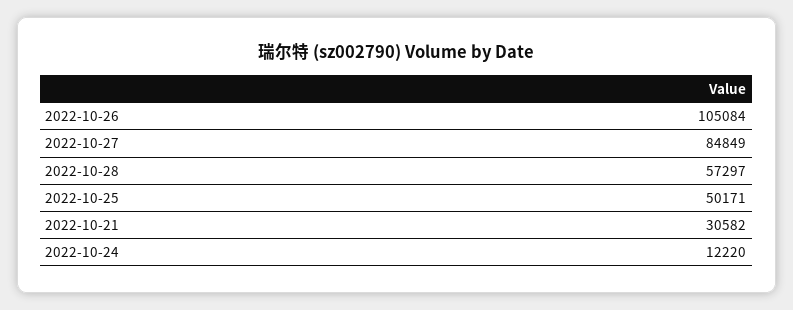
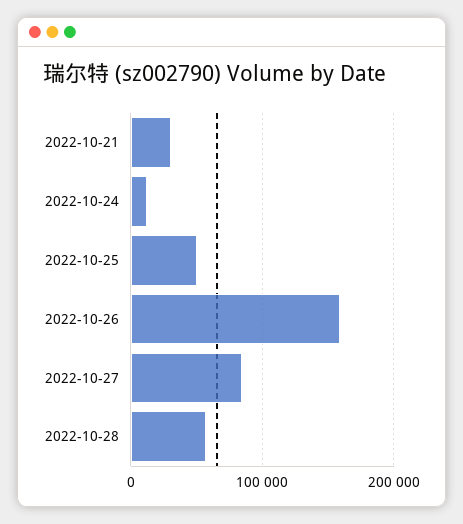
2022-10-26: 105084 -> 160000

